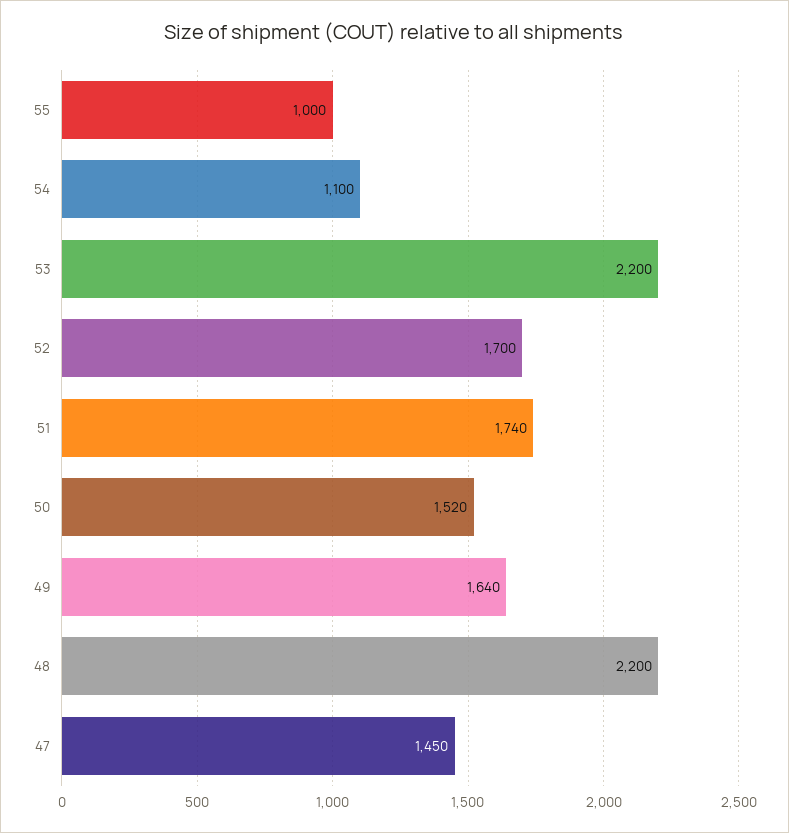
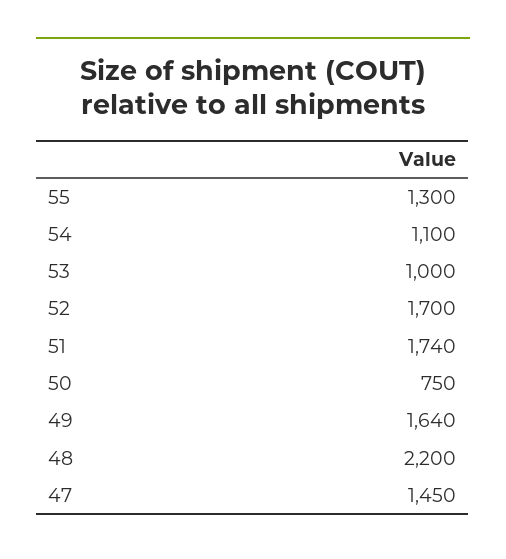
55: 1000 -> 1300
53: 2200 -> 1000
50: 1520 -> 750

